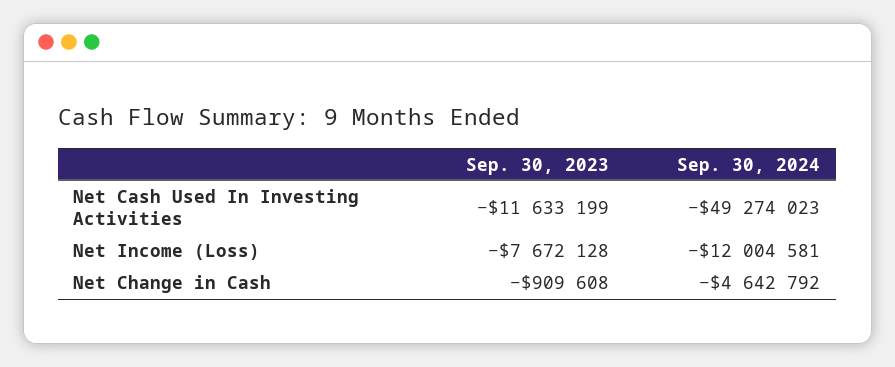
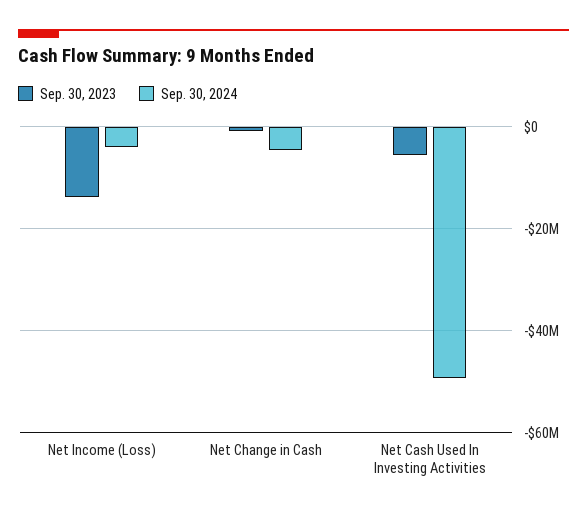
Sep. 30, 2023, Net Cash Used In Investing Activities: -11633199 -> -6000000
Sep. 30, 2023, Net Income (Loss): -7672128 -> -14000000
Sep. 30, 2024, Net Income (Loss): -12004581 -> -4000000

